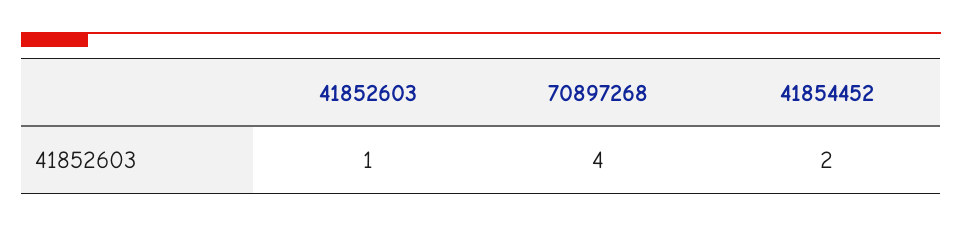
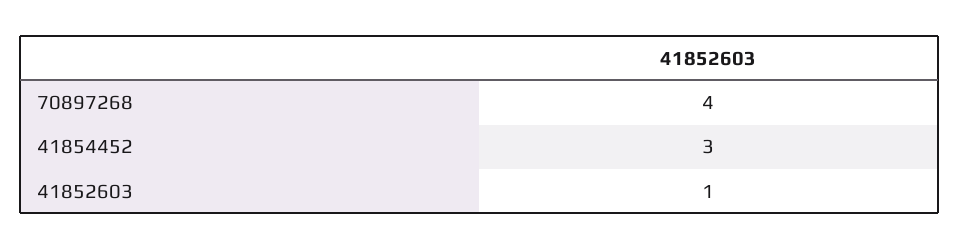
41854452: 2 -> 3

